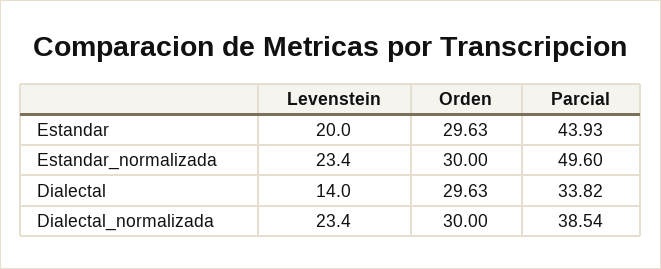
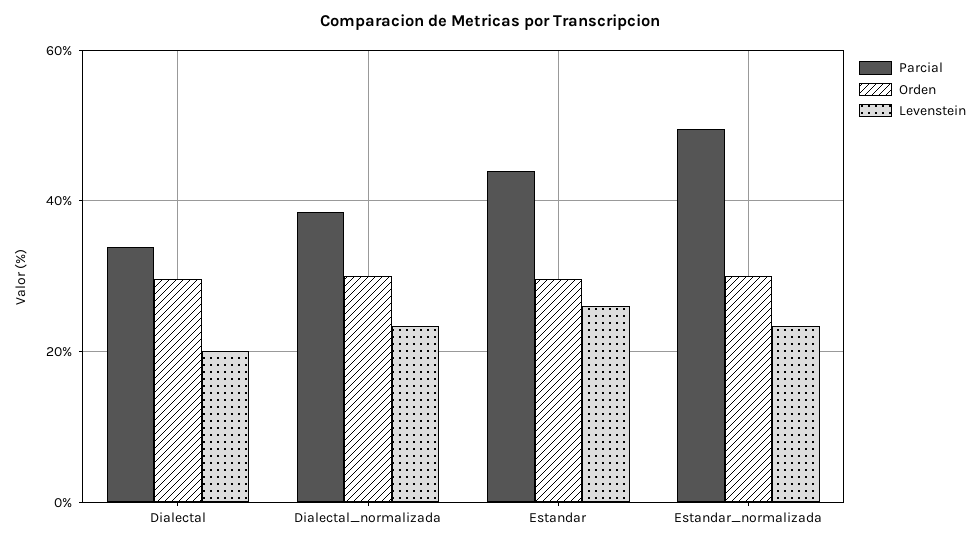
Levenstein, Estandar: 20 -> 26
Levenstein, Dialectal: 14 -> 20

